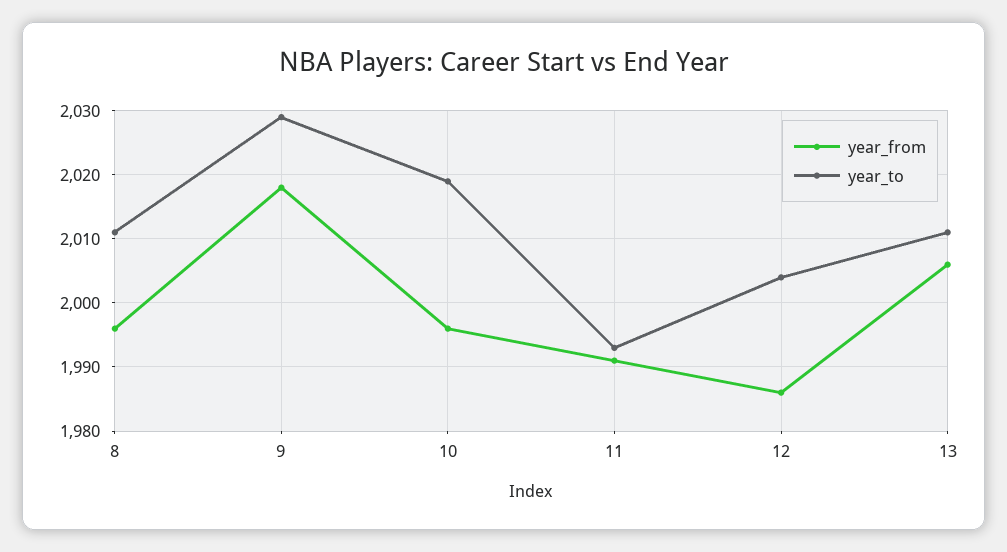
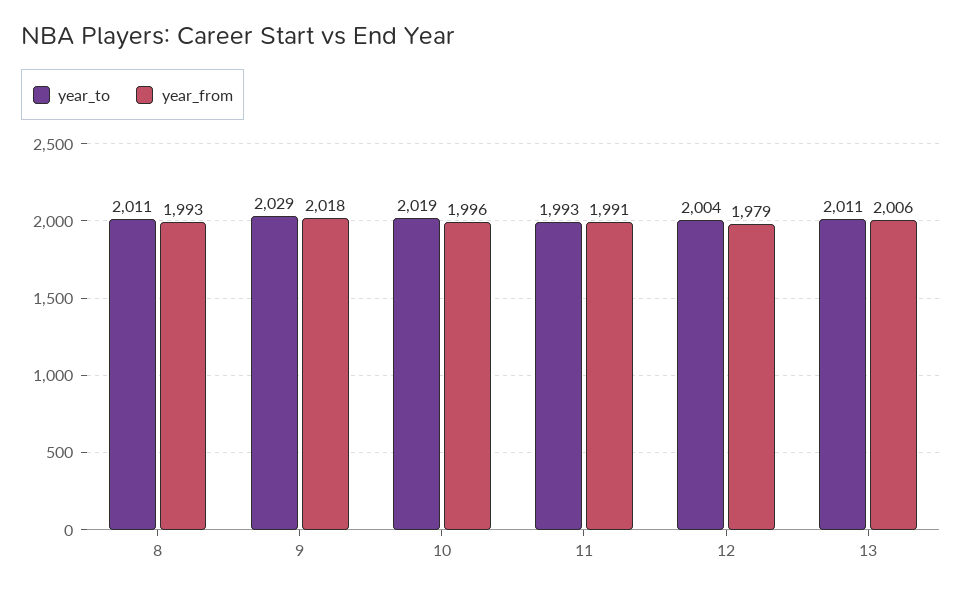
year_from, 8: 1996 -> 1993
year_from, 12: 1986 -> 1979

